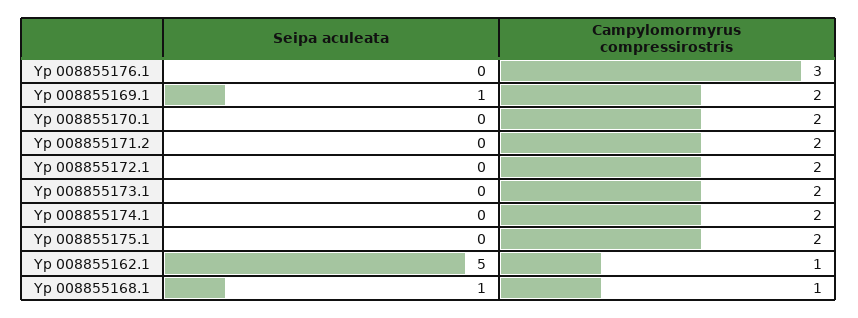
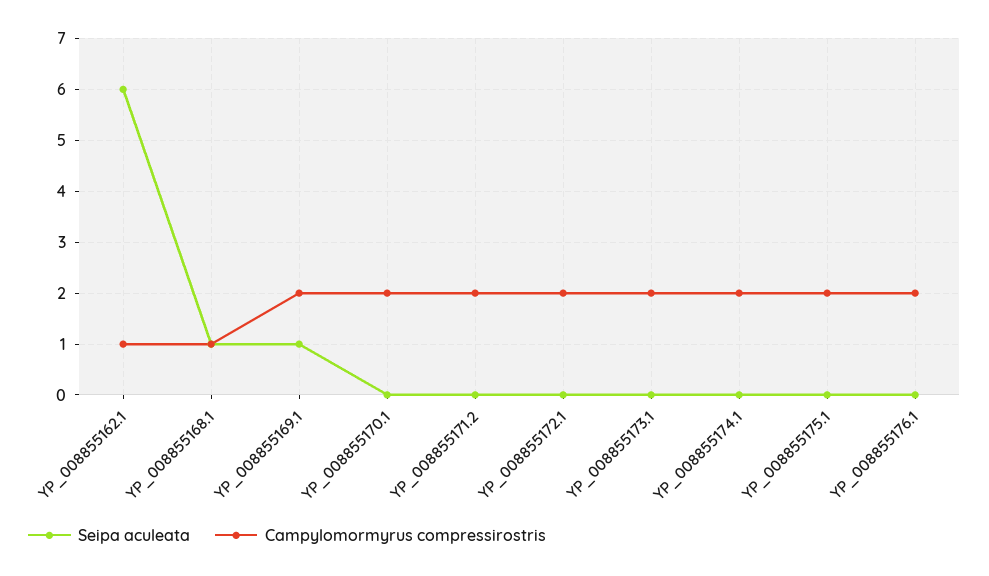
Campylomormyrus compressirostris, Yp 008855176.1: 3 -> 2
Seipa aculeata, Yp 008855162.1: 5 -> 6

